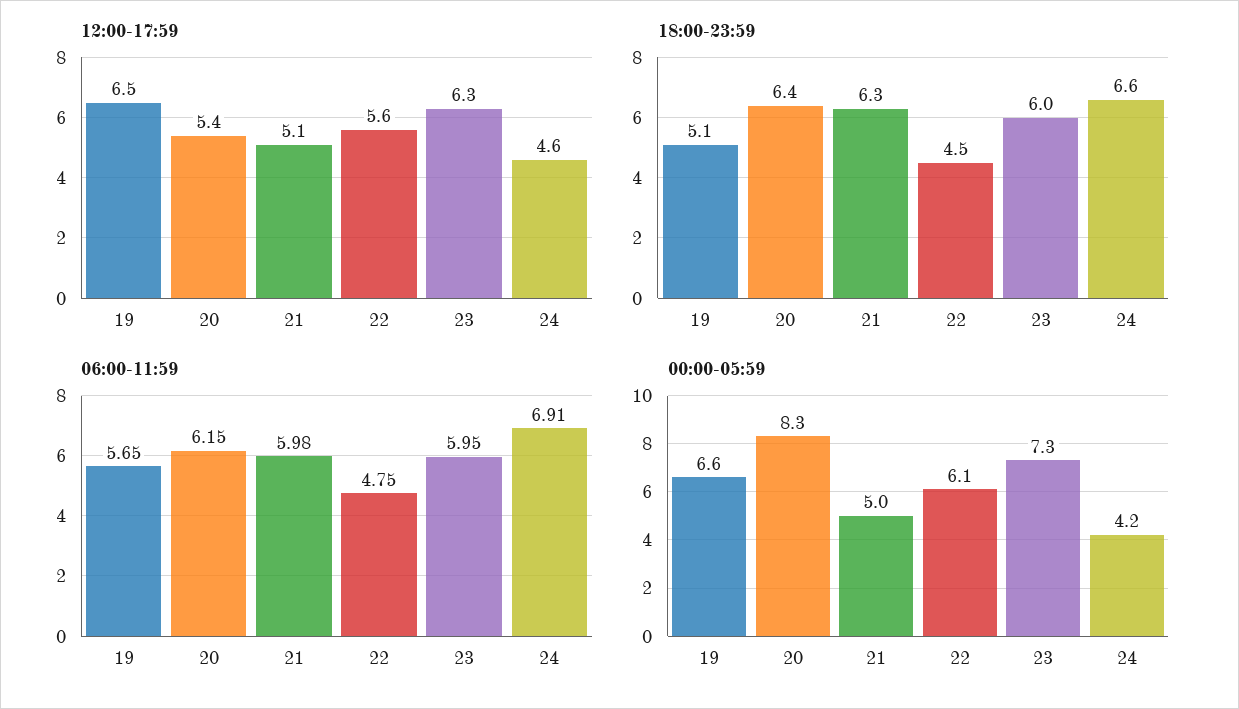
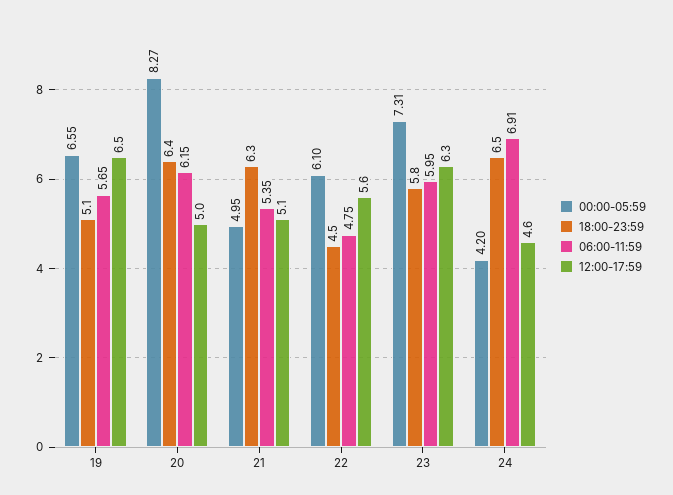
12:00-17:59, 20: 5.4 -> 5
18:00-23:59, 23: 6 -> 5.8
18:00-23:59, 24: 6.6 -> 6.5
06:00-11:59, 21: 5.98 -> 5.35

